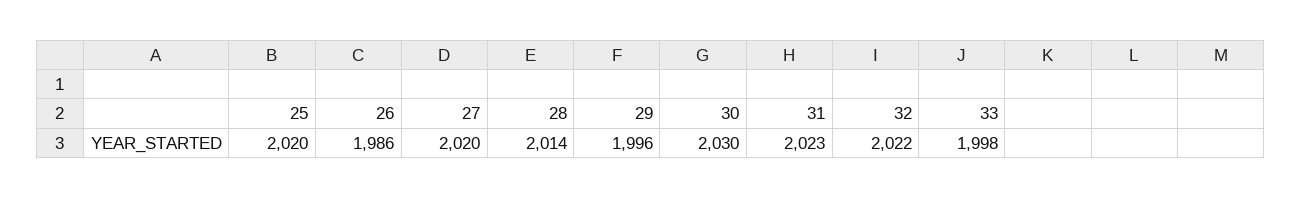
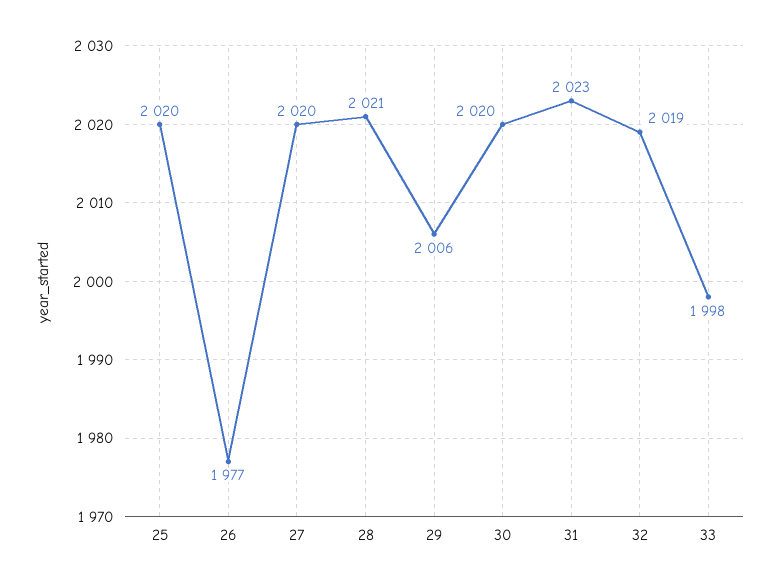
26: 1986 -> 1977
28: 2014 -> 2021
29: 1996 -> 2006
30: 2030 -> 2020
32: 2022 -> 2019

